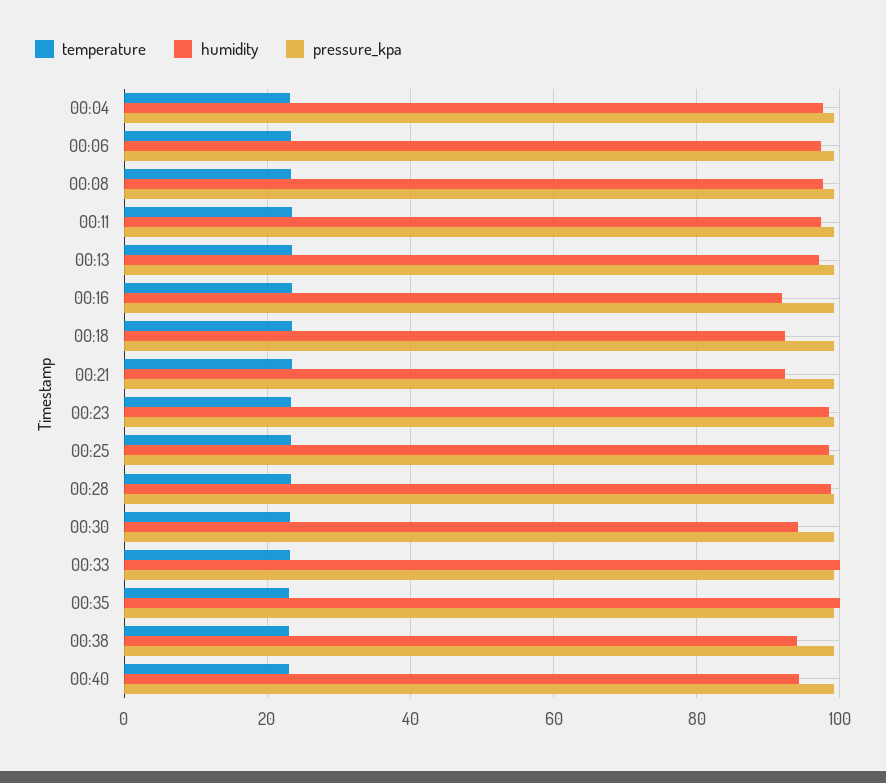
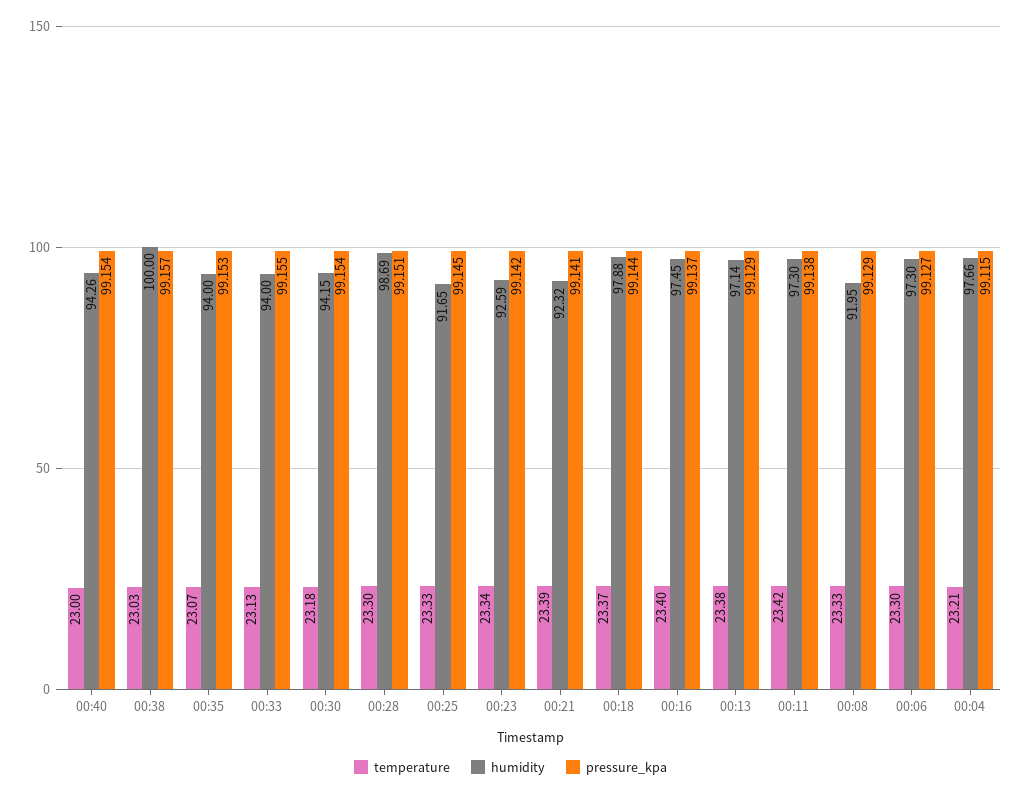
humidity, 00:08: 98 -> 91.95
humidity, 00:16: 92 -> 97.45
humidity, 00:18: 92 -> 97.88
humidity, 00:23: 98 -> 92.59
humidity, 00:25: 98 -> 91.65
humidity, 00:33: 100 -> 94
humidity, 00:35: 100 -> 94
humidity, 00:38: 94 -> 100

